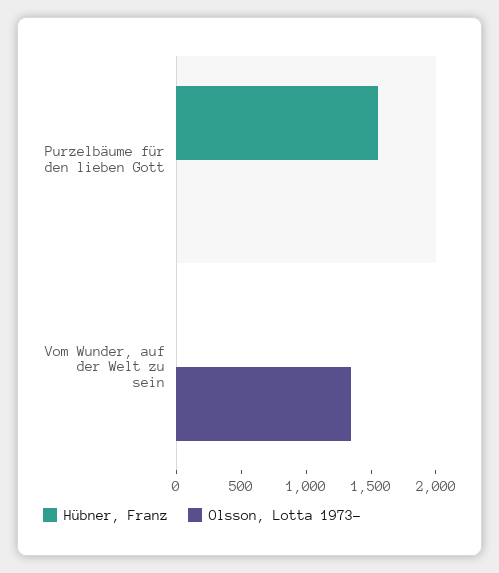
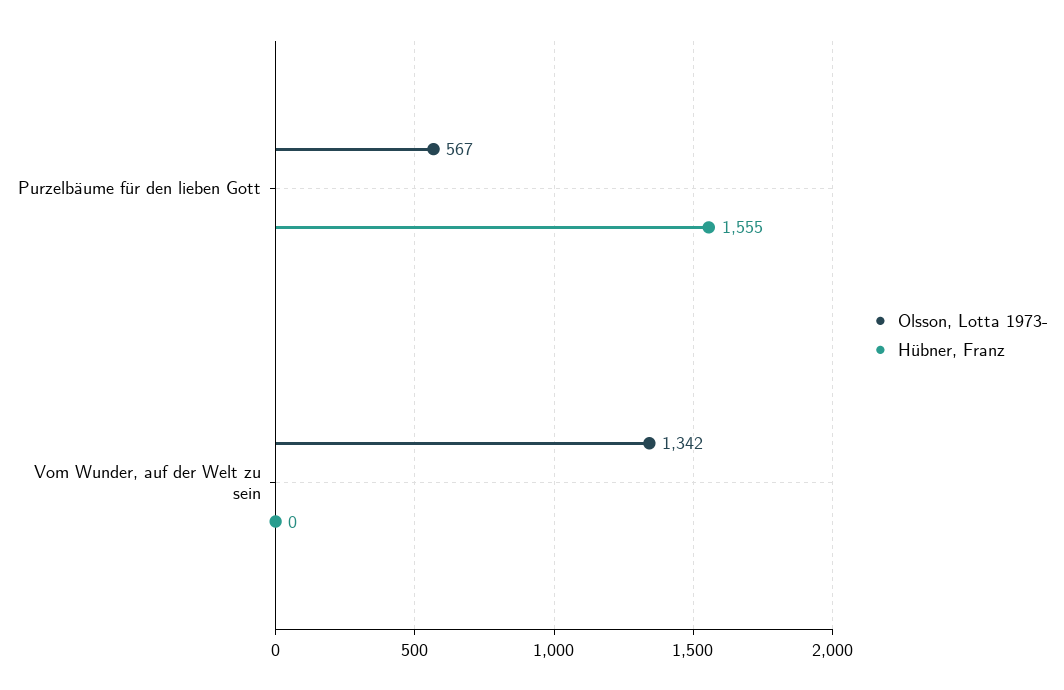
Olsson, Lotta 1973-, Purzelbäume für den lieben Gott: 0 -> 567

